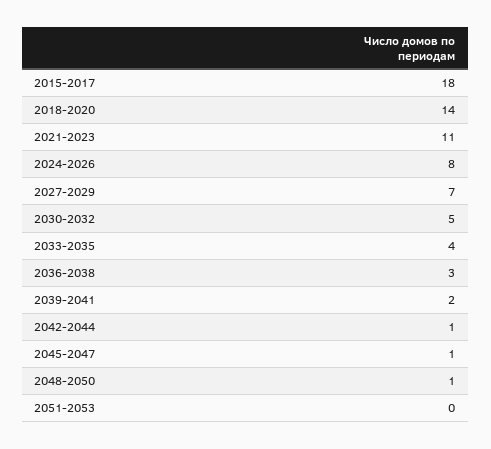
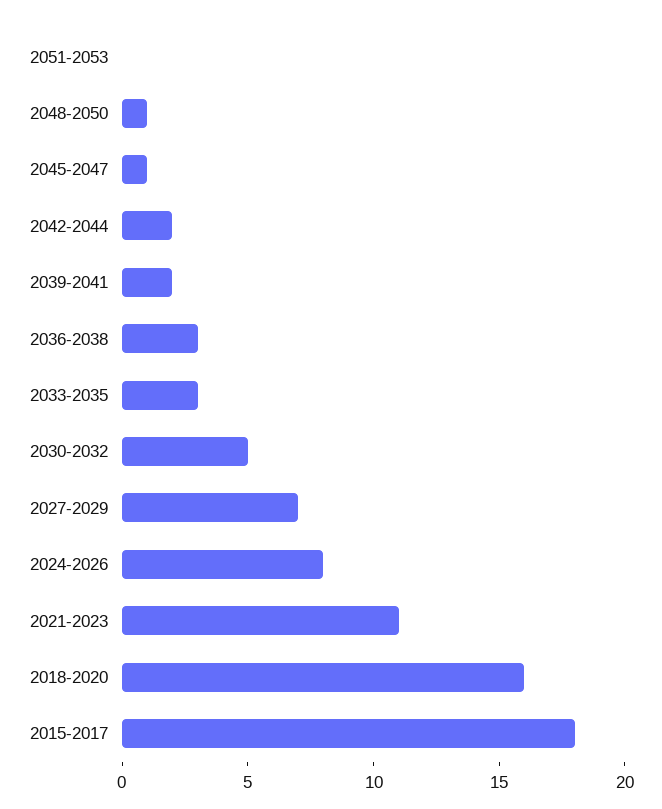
2018-2020: 14 -> 16
2033-2035: 4 -> 3
2042-2044: 1 -> 2

